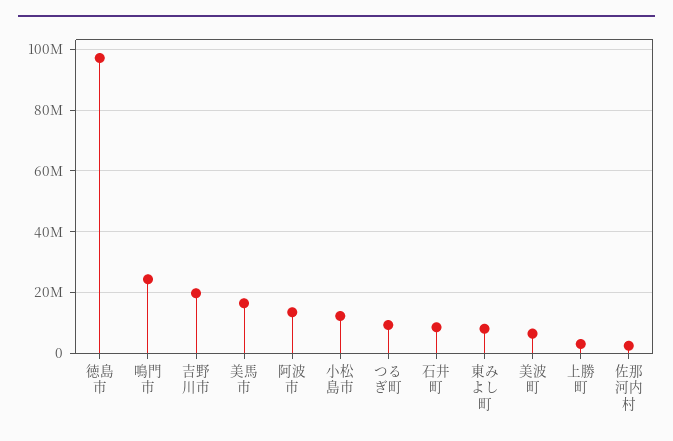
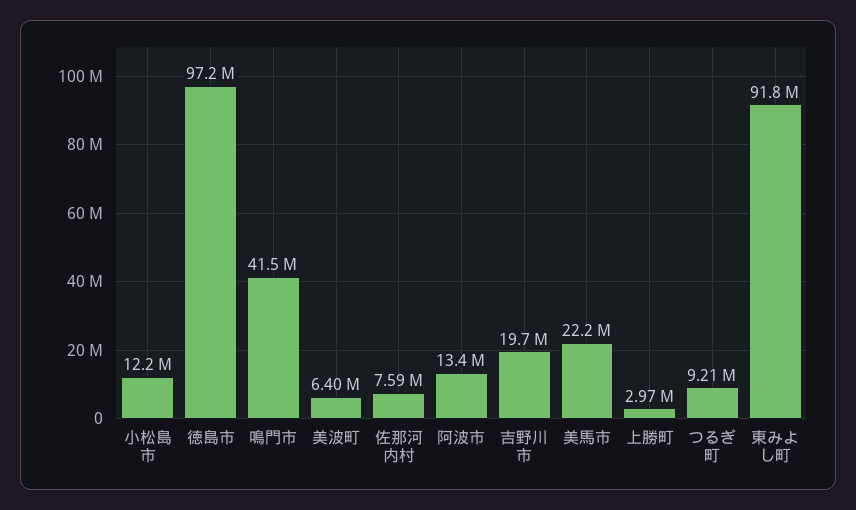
鳴門市: 24000000 -> 41500000
美馬市: 16000000 -> 22200000
石井町: 8000000 -> none
東みよし町: 8000000 -> 91800000
佐那河内村: 2000000 -> 7590000

